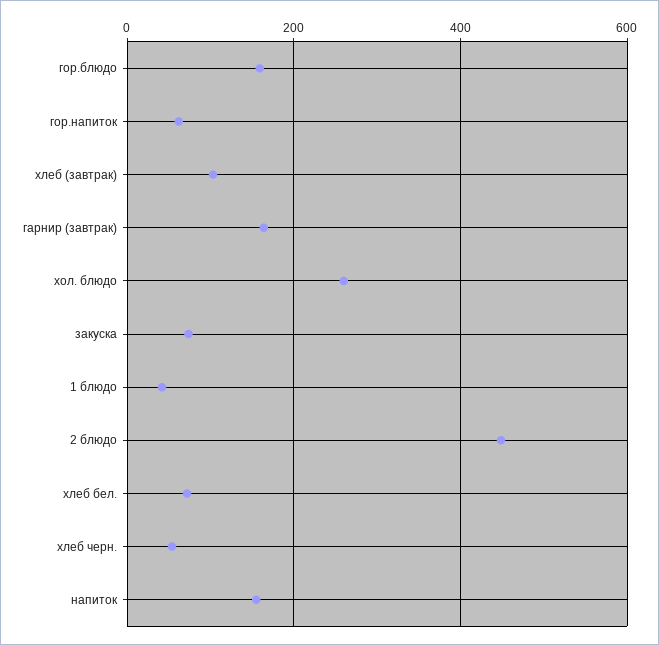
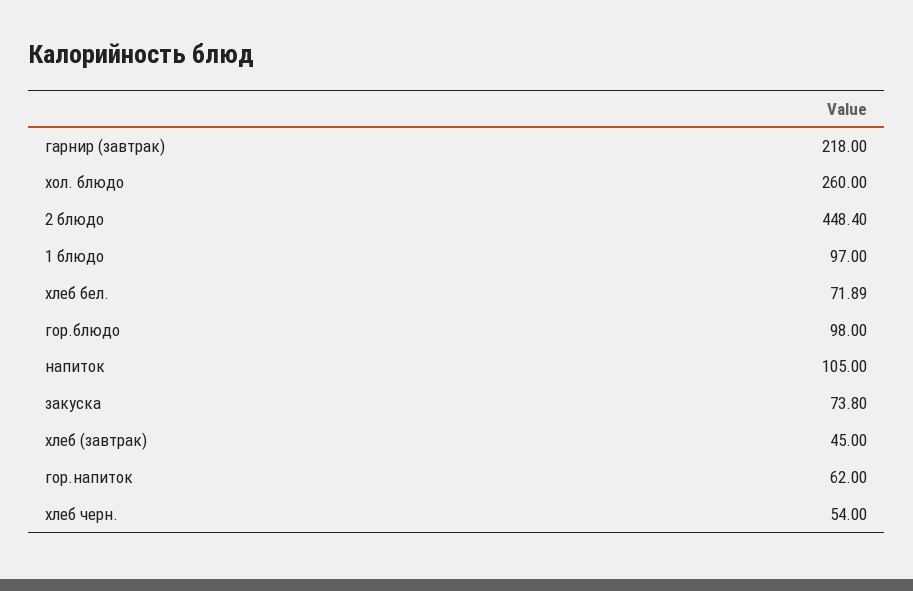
гор.блюдо: 160 -> 98
хлеб (завтрак): 100 -> 45
гарнир (завтрак): 160 -> 218
1 блюдо: 40 -> 97
напиток: 160 -> 105

